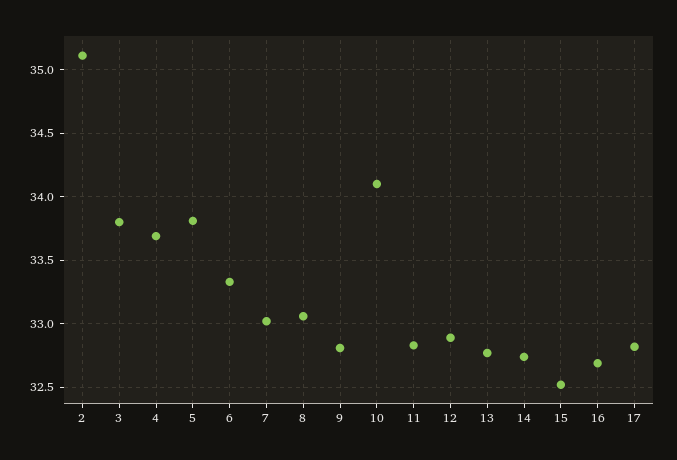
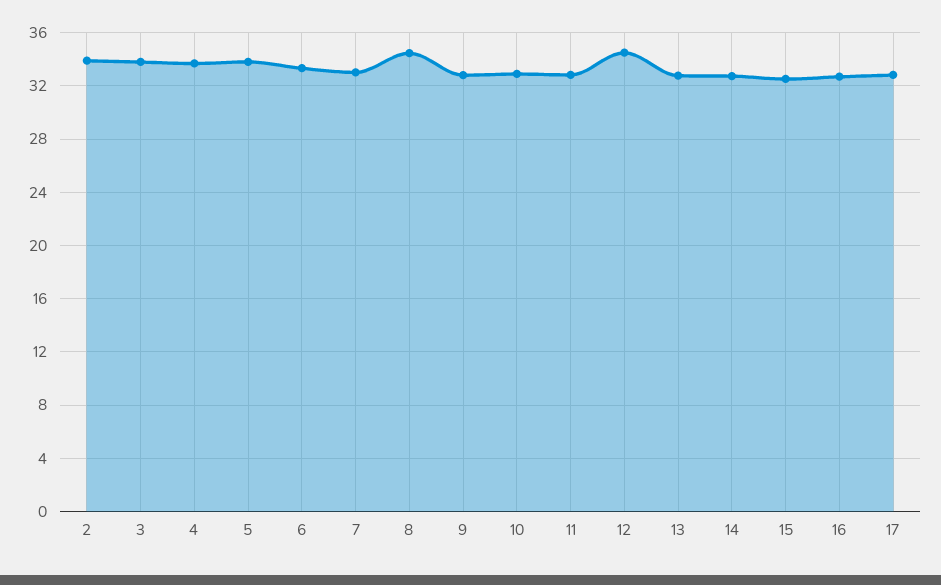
2: 35.1 -> 34
8: 33.05 -> 34.5
10: 34.1 -> 33
12: 32.9 -> 34.5

